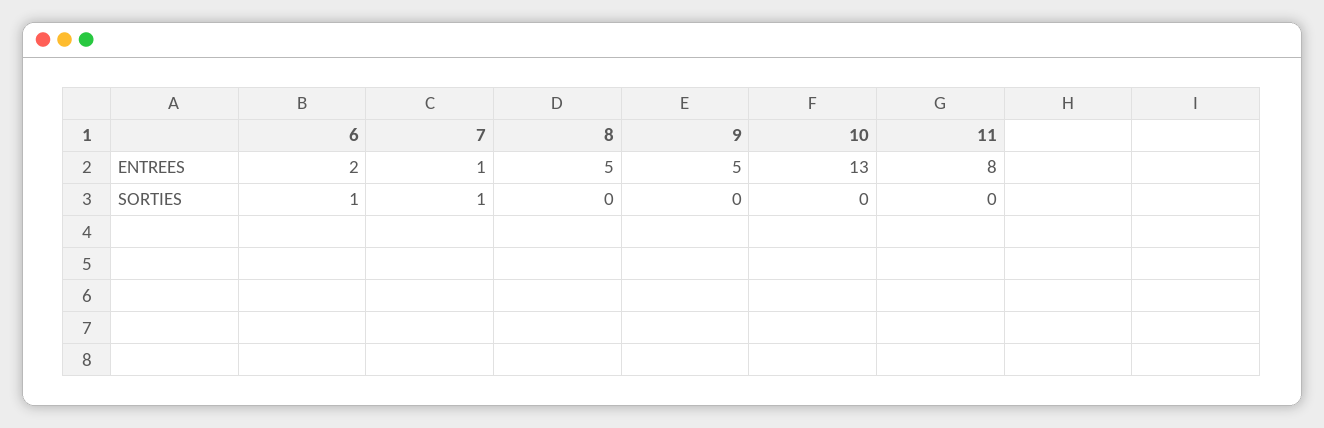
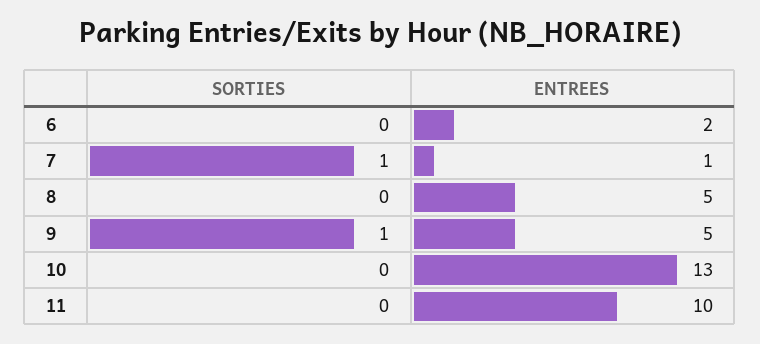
11, ENTREES: 8 -> 10
6, SORTIES: 1 -> 0
9, SORTIES: 0 -> 1

